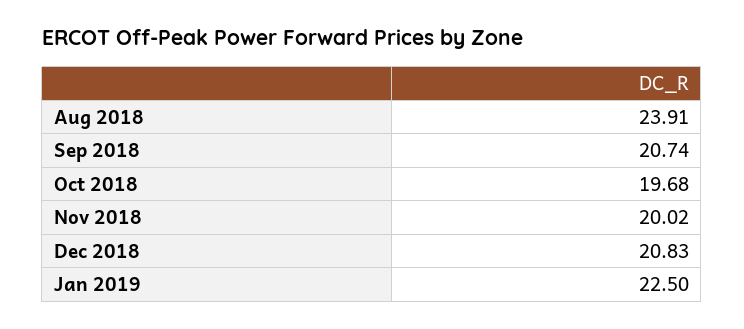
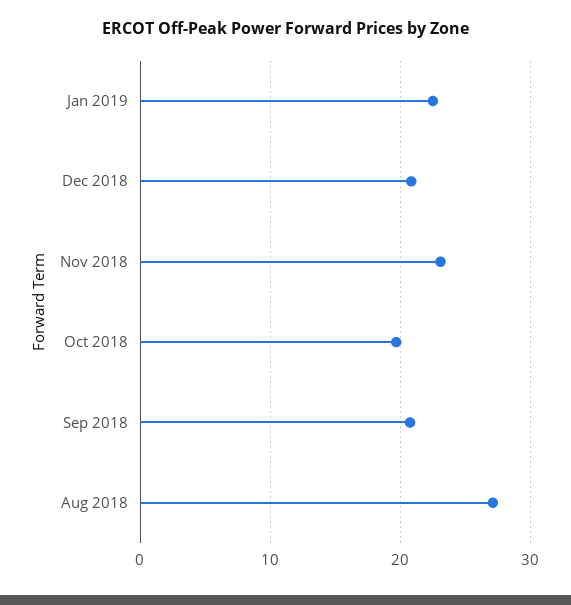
Aug 2018: 23.91 -> 27
Nov 2018: 20.02 -> 23

